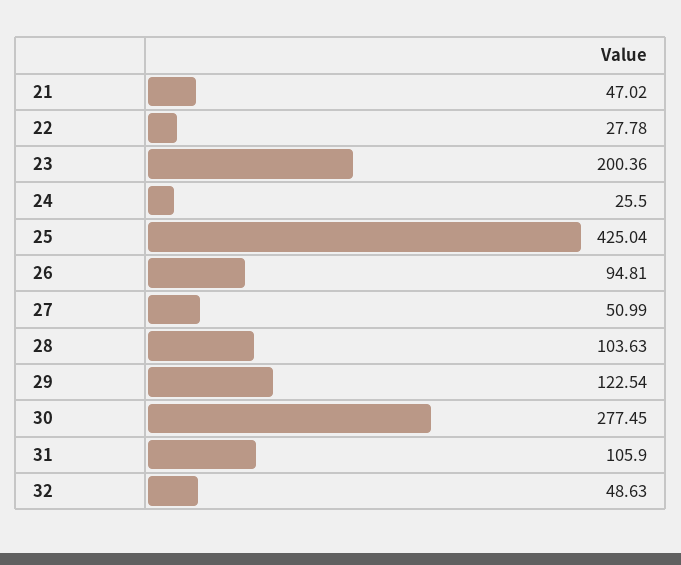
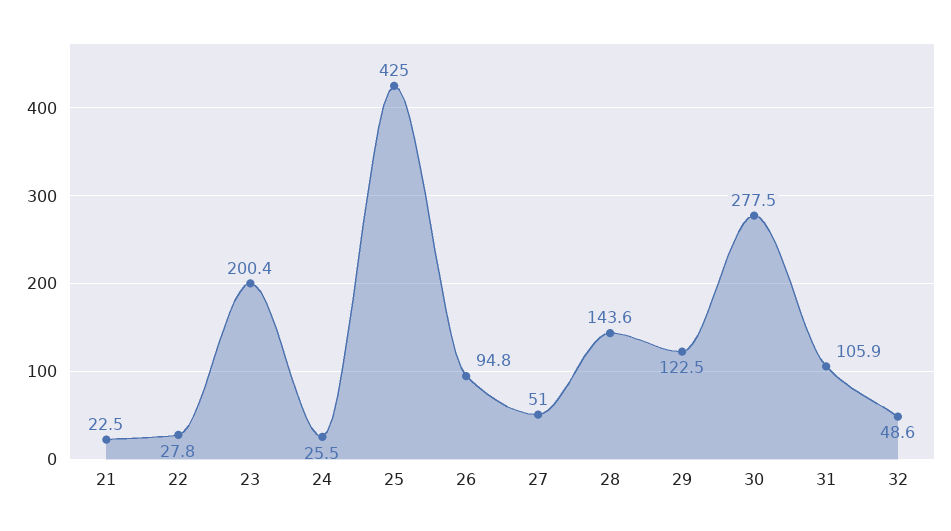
21: 47.02 -> 22.5
28: 103.63 -> 143.6

